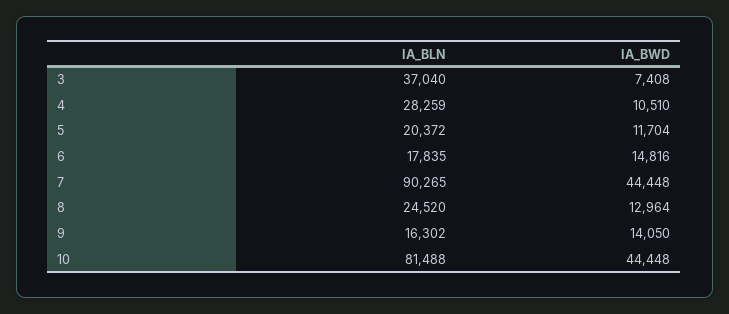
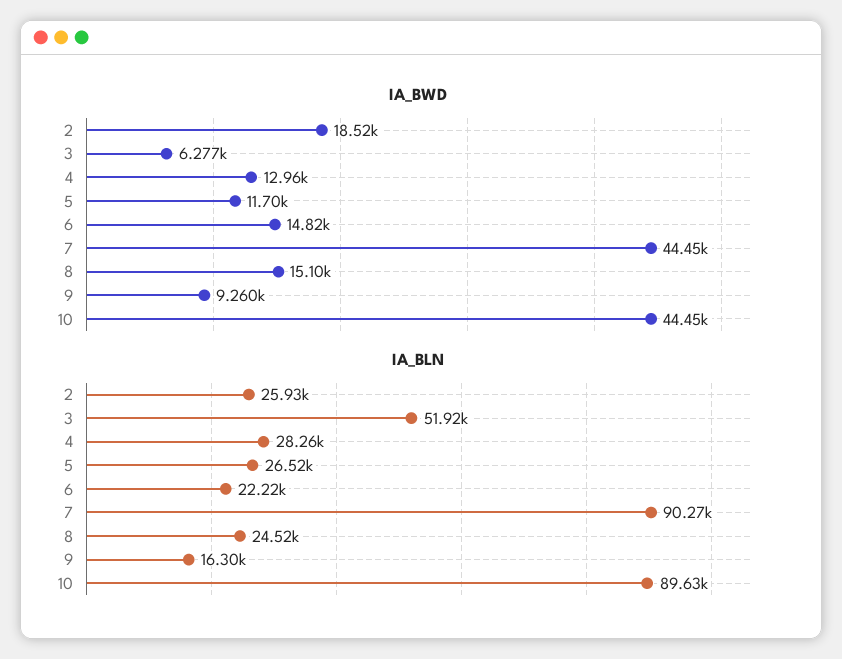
IA_BLN, 3: 37040 -> 51920
IA_BWD, 3: 7408 -> 6277
IA_BWD, 4: 10510 -> 12960
IA_BLN, 5: 20372 -> 26520
IA_BLN, 6: 17835 -> 22220
IA_BWD, 8: 12964 -> 15100
IA_BWD, 9: 14050 -> 9260
IA_BLN, 10: 81488 -> 89630
IA_BWD, 2: none -> 18520
IA_BLN, 2: none -> 25930

